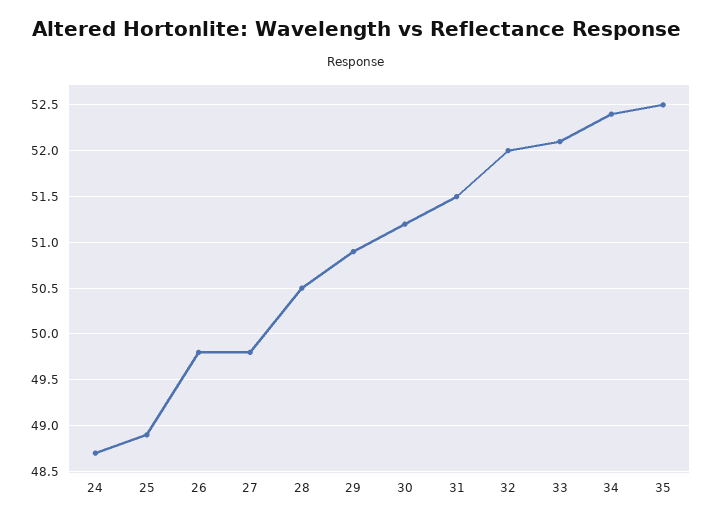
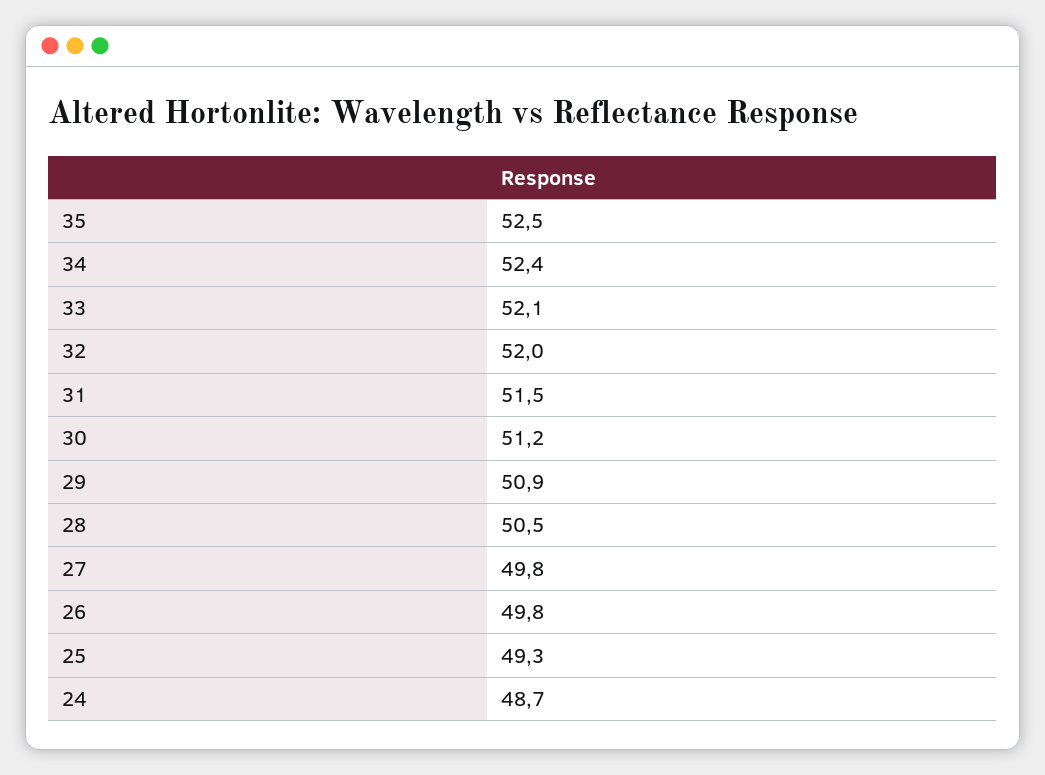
25: 48.9 -> 49.3

